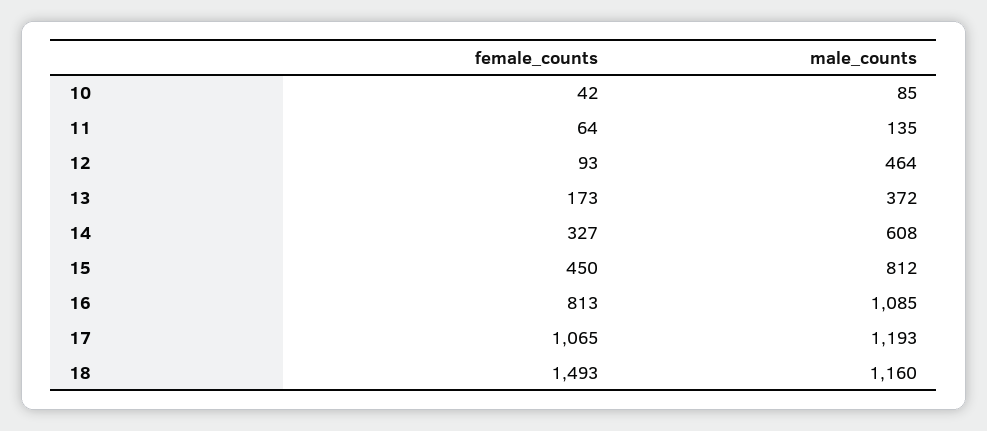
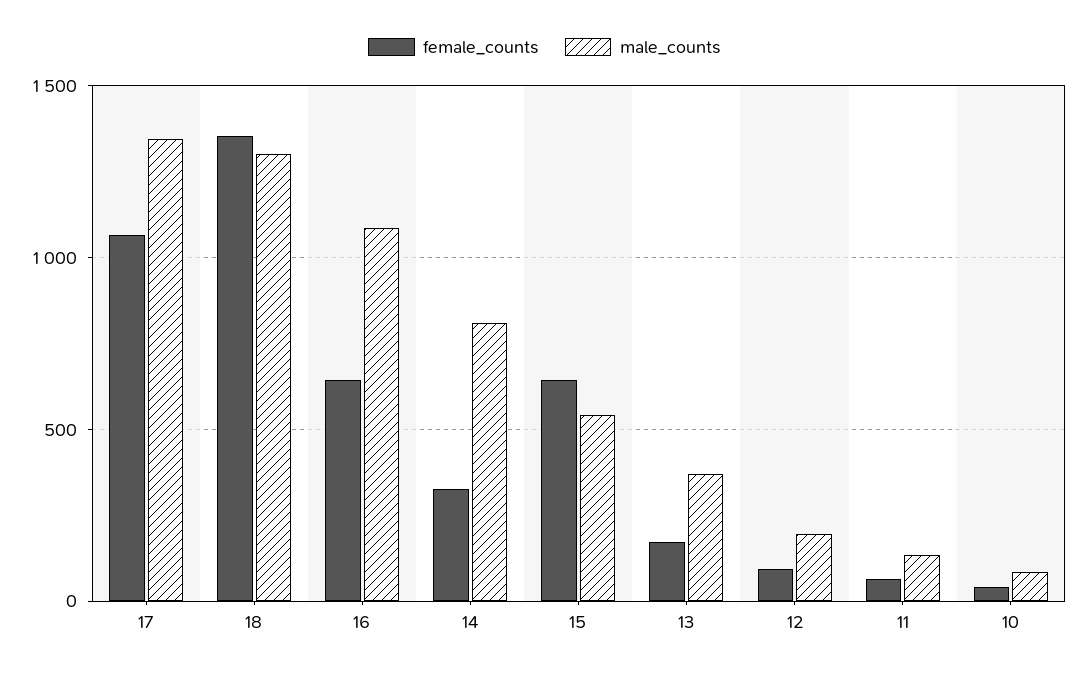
male_counts, 12: 464 -> 200
male_counts, 14: 608 -> 800
female_counts, 15: 450 -> 650
male_counts, 15: 812 -> 550
female_counts, 16: 813 -> 650
male_counts, 17: 1193 -> 1350
female_counts, 18: 1493 -> 1350
male_counts, 18: 1160 -> 1300

